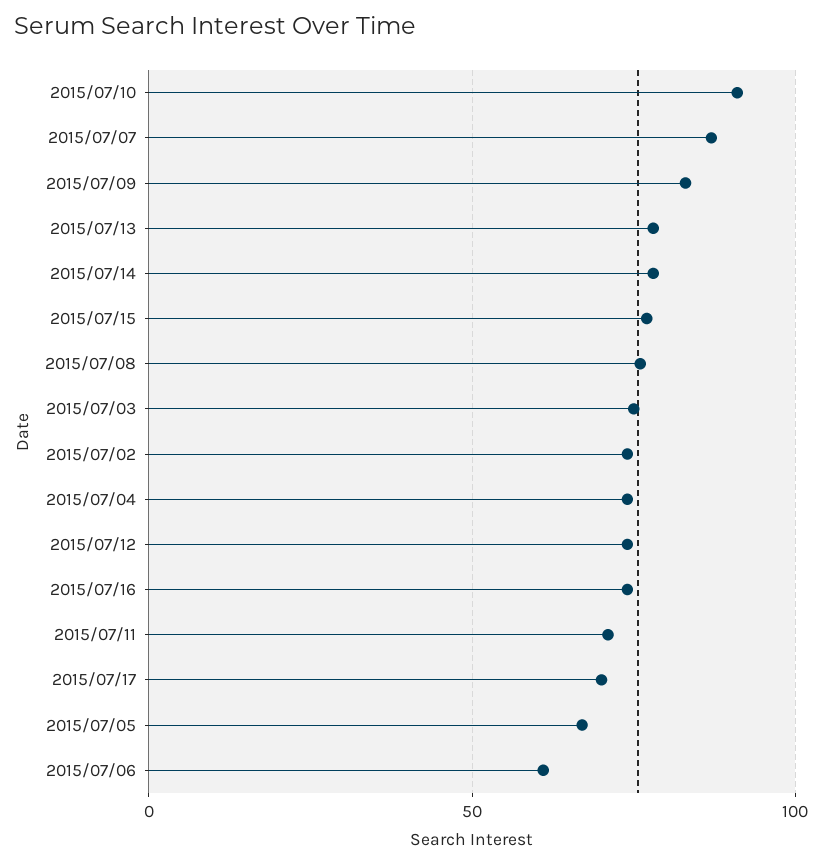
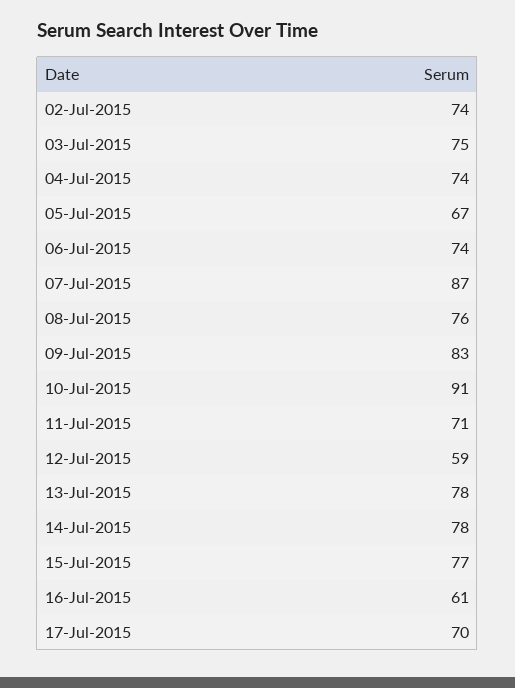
2015/07/12: 75 -> 59
2015/07/16: 75 -> 61
2015/07/06: 60 -> 74

